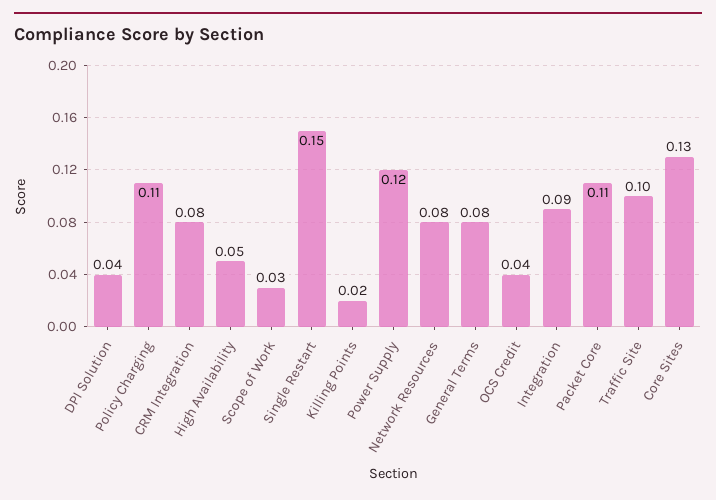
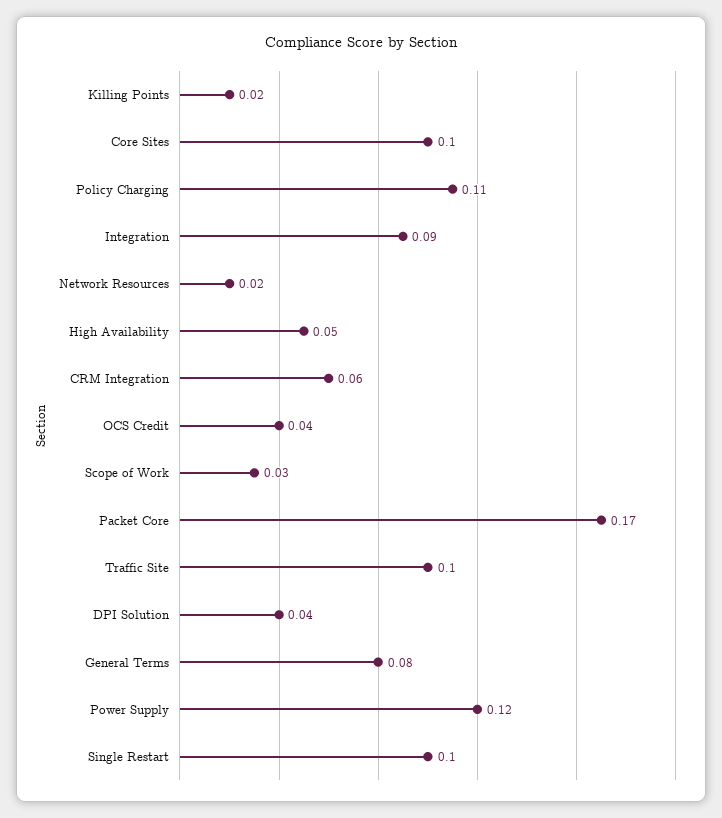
CRM Integration: 0.08 -> 0.06
Single Restart: 0.15 -> 0.1
Network Resources: 0.08 -> 0.02
Packet Core: 0.11 -> 0.17
Core Sites: 0.13 -> 0.1

